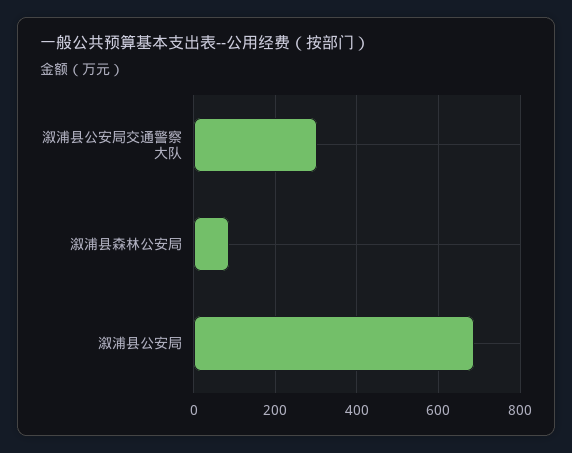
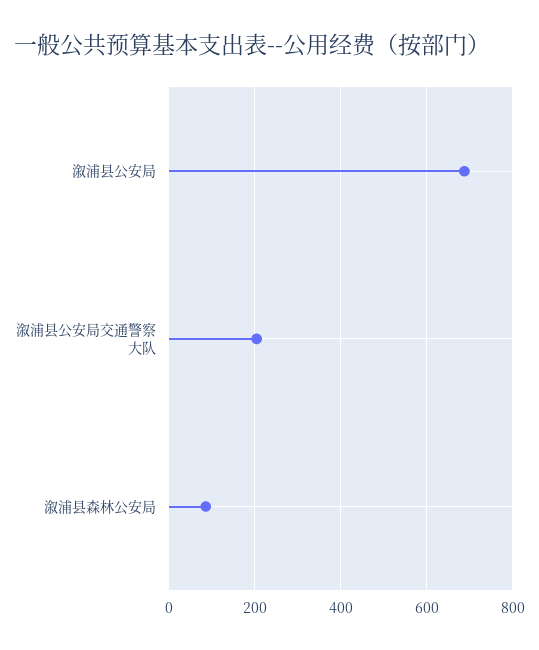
溆浦县公安局交通警察大队: 300 -> 200

